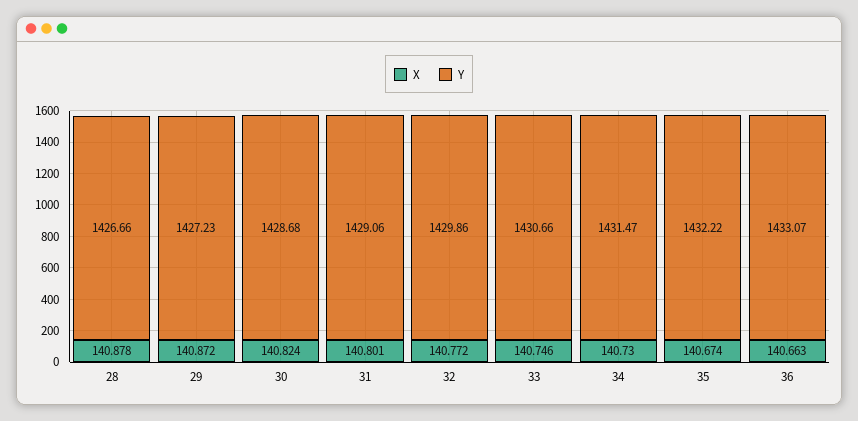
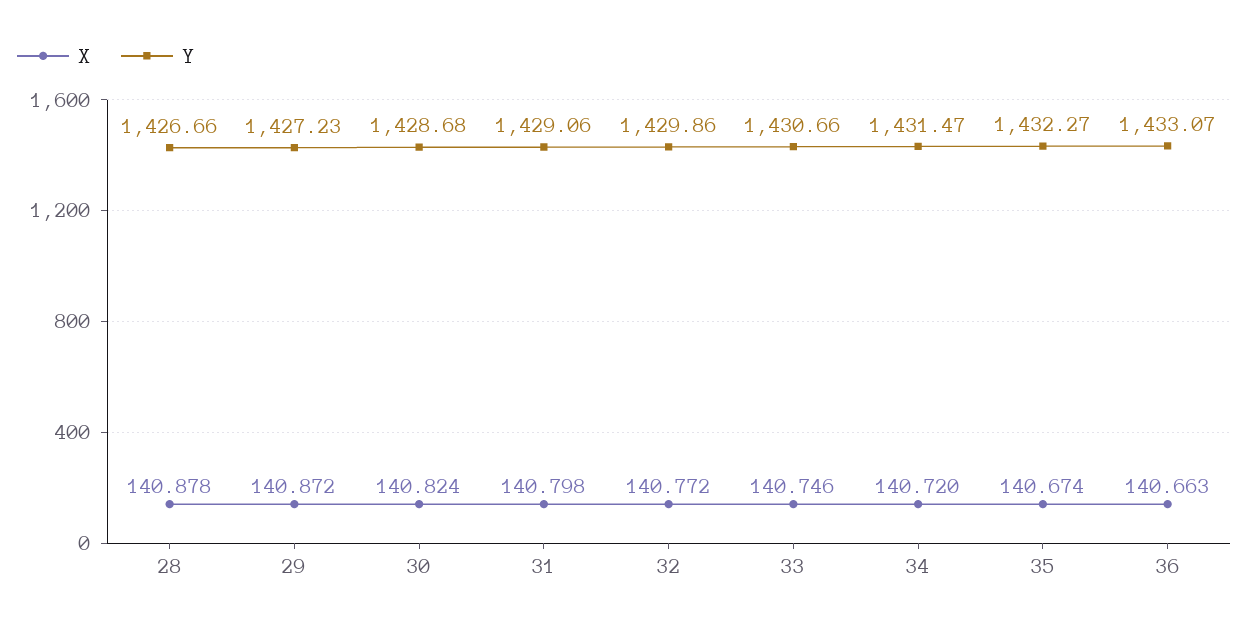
X, 31: 140.801 -> 140.798
X, 34: 140.73 -> 140.72
Y, 35: 1432.22 -> 1432.27

